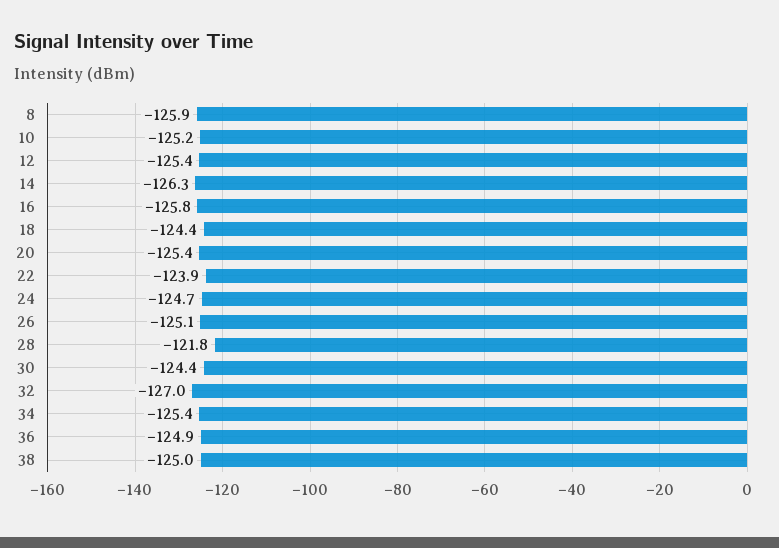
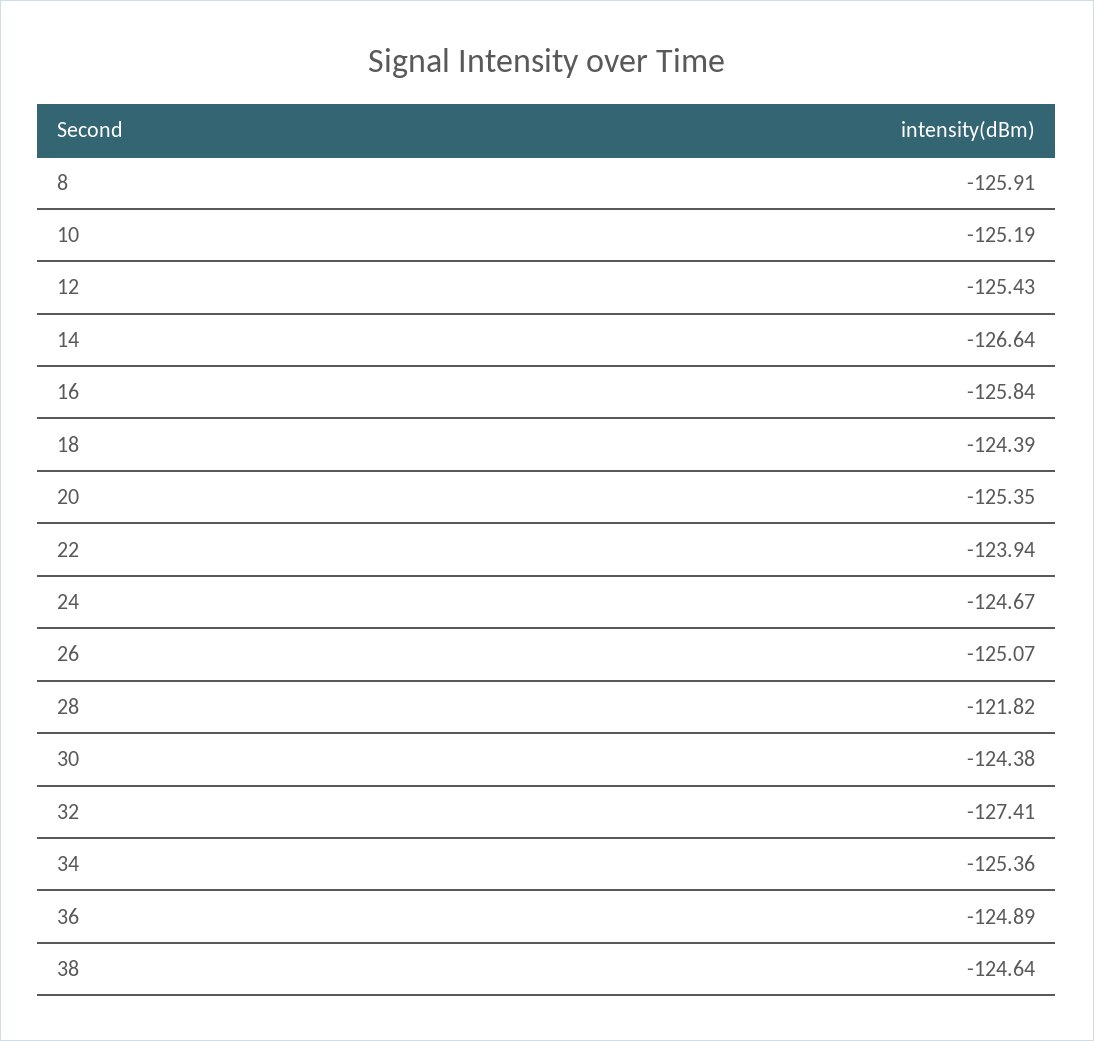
14: -126.3 -> -126.64
32: -127 -> -127.41
38: -125 -> -124.64

